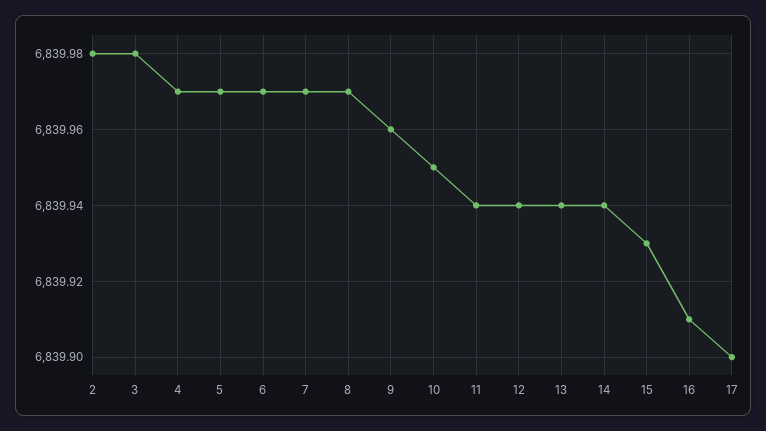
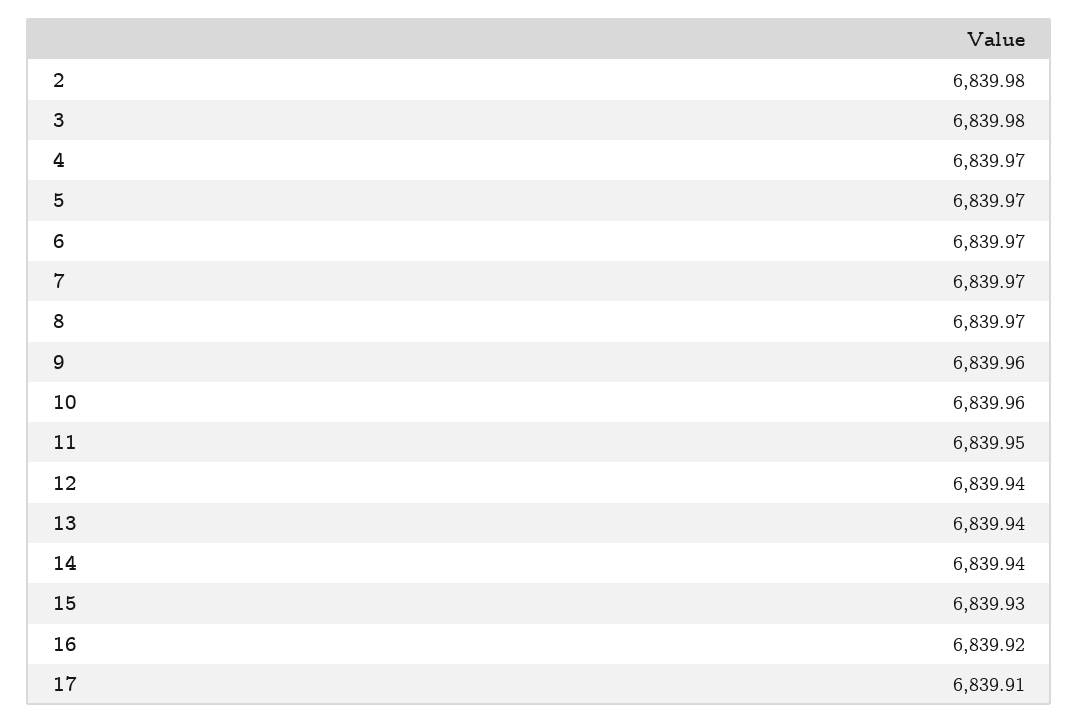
10: 6839.95 -> 6839.96
11: 6839.94 -> 6839.95
16: 6839.91 -> 6839.92
17: 6839.9 -> 6839.91

